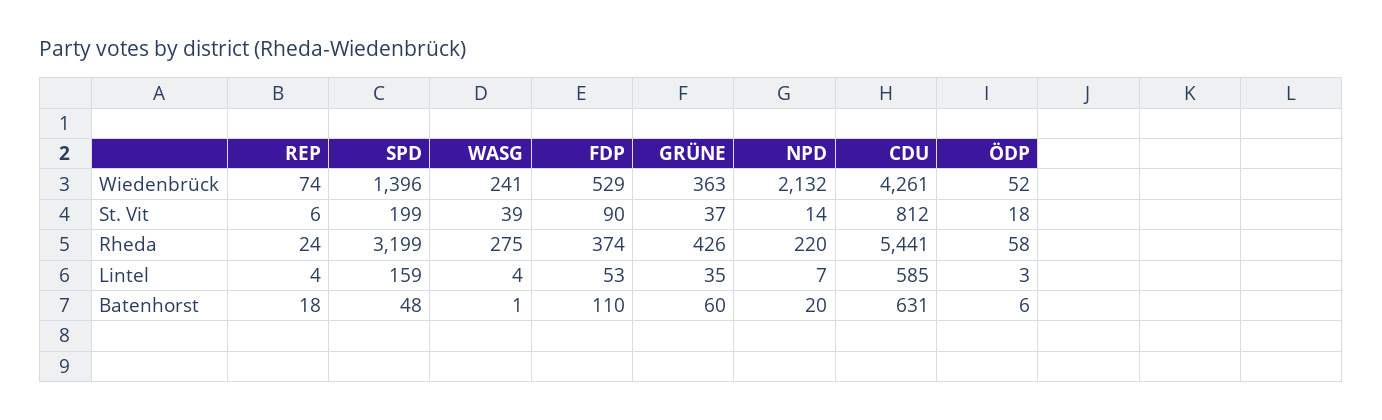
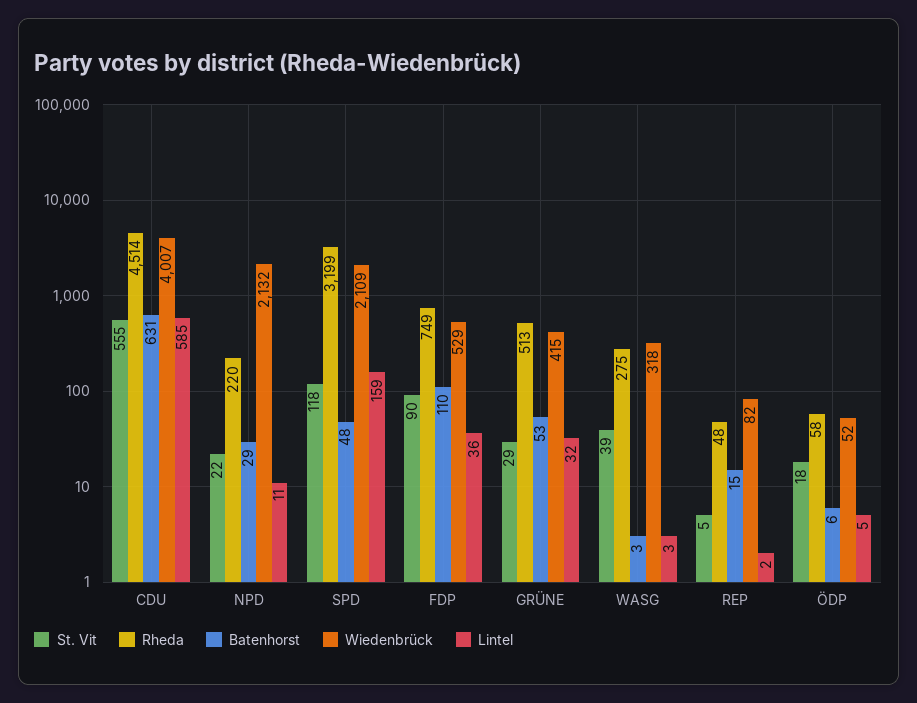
Wiedenbrück, REP: 74 -> 82
Wiedenbrück, SPD: 1396 -> 2109
Wiedenbrück, WASG: 241 -> 318
Wiedenbrück, GRÜNE: 363 -> 415
Wiedenbrück, CDU: 4261 -> 4007
St. Vit, REP: 6 -> 5
St. Vit, SPD: 199 -> 118
St. Vit, GRÜNE: 37 -> 29
St. Vit, NPD: 14 -> 22
St. Vit, CDU: 812 -> 555
Rheda, REP: 24 -> 48
Rheda, FDP: 374 -> 749
Rheda, GRÜNE: 426 -> 513
Rheda, CDU: 5441 -> 4514
Lintel, REP: 4 -> 2
Lintel, WASG: 4 -> 3
Lintel, FDP: 53 -> 36
Lintel, GRÜNE: 35 -> 32
Lintel, NPD: 7 -> 11
Lintel, ÖDP: 3 -> 5
Batenhorst, REP: 18 -> 15
Batenhorst, WASG: 1 -> 3
Batenhorst, GRÜNE: 60 -> 53
Batenhorst, NPD: 20 -> 29

